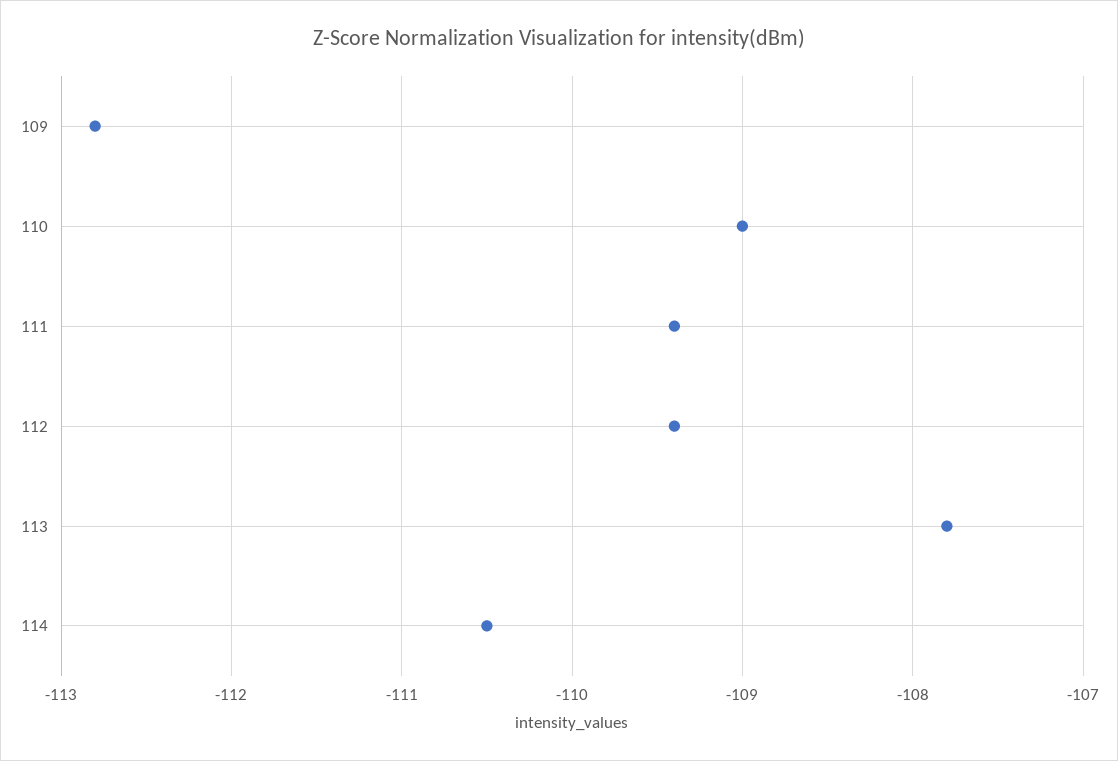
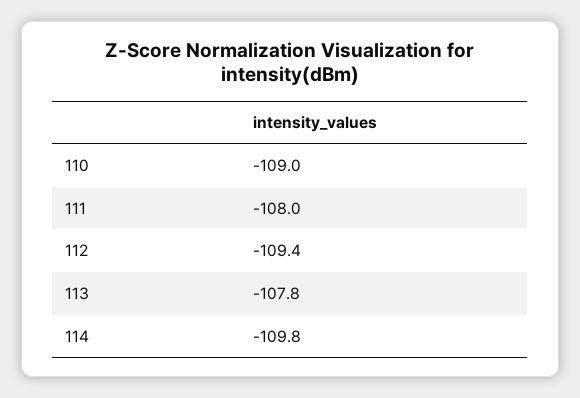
109: -112.8 -> none
111: -109.4 -> -108
114: -110.5 -> -109.8

